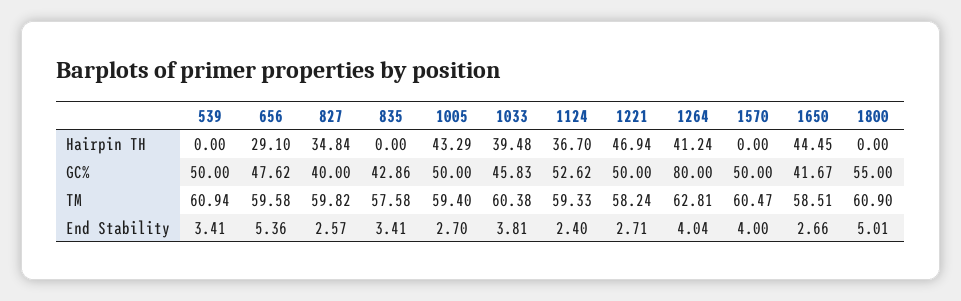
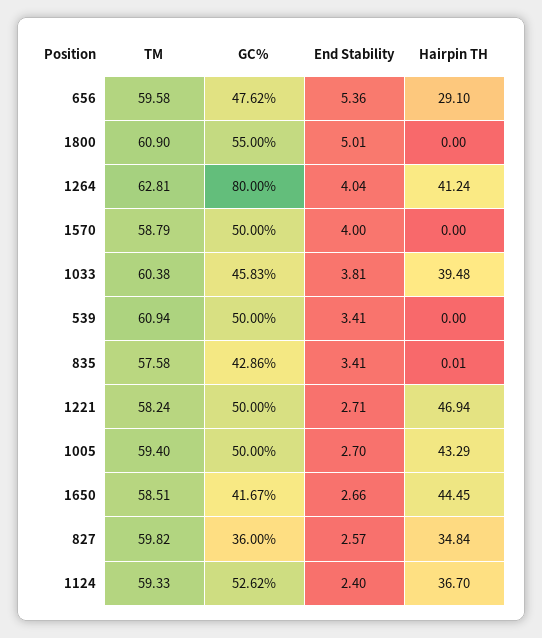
835, Hairpin TH: 0 -> 0.01
827, GC%: 40 -> 36
1570, TM: 60.47 -> 58.79

